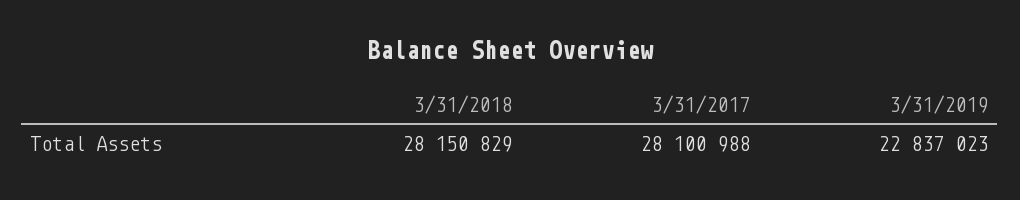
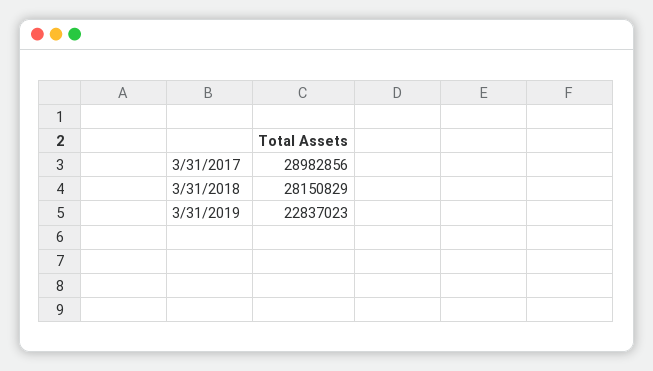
3/31/2017: 28100988 -> 28982856

